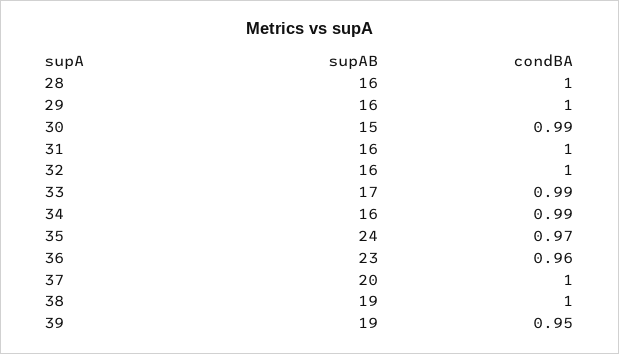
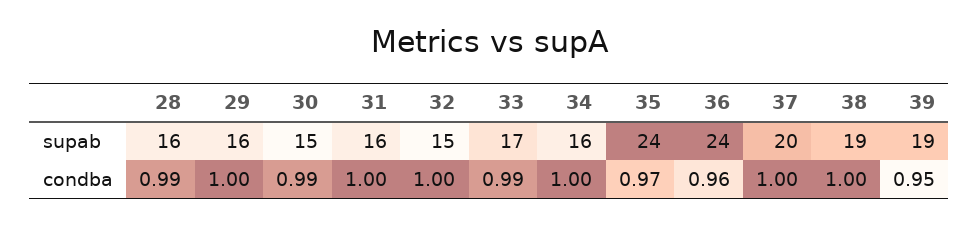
condBA, 28: 1 -> 0.99
supAB, 32: 16 -> 15
condBA, 34: 0.99 -> 1
supAB, 36: 23 -> 24

